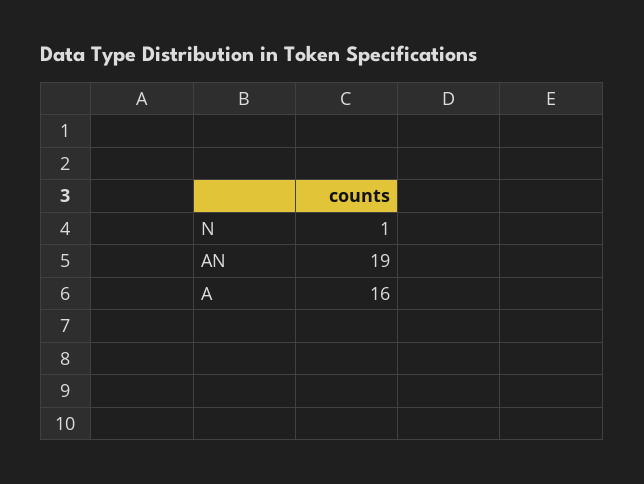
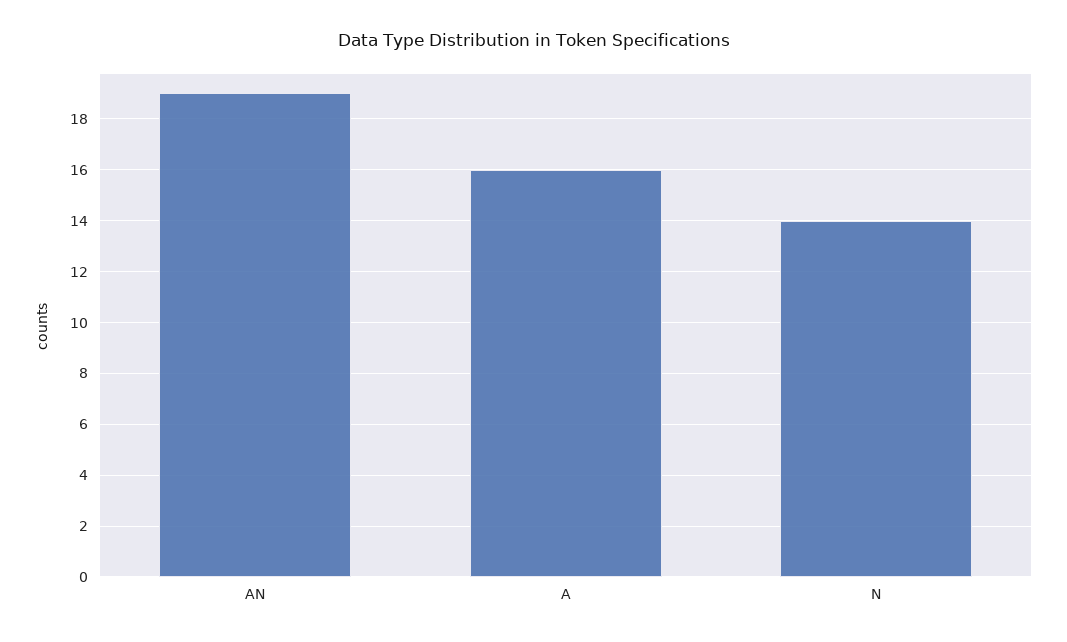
N: 1 -> 14

